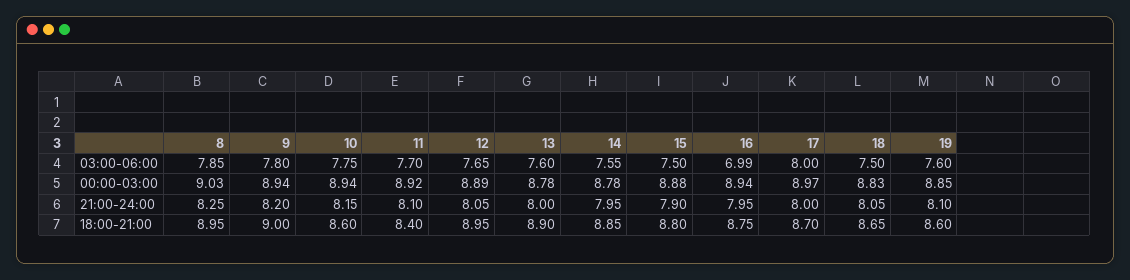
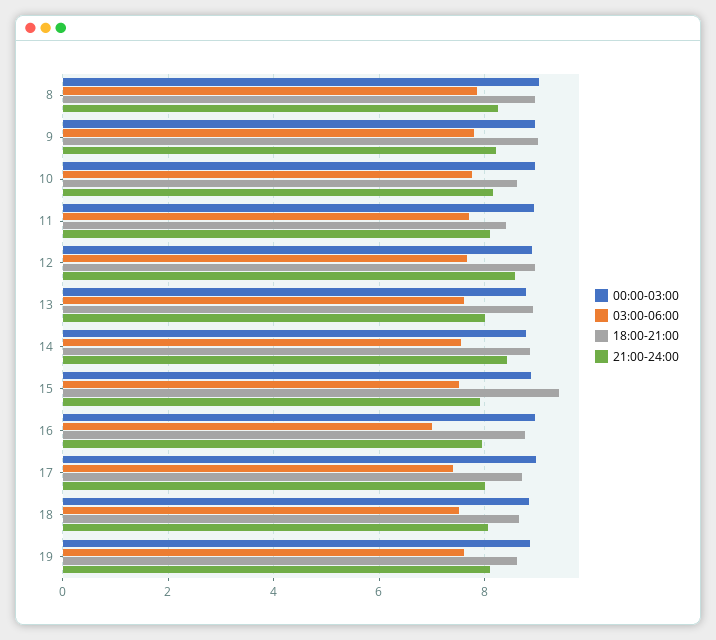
03:00-06:00, 17: 8 -> 7.4
21:00-24:00, 12: 8.05 -> 8.6
21:00-24:00, 14: 7.95 -> 8.4
18:00-21:00, 15: 8.8 -> 9.4

